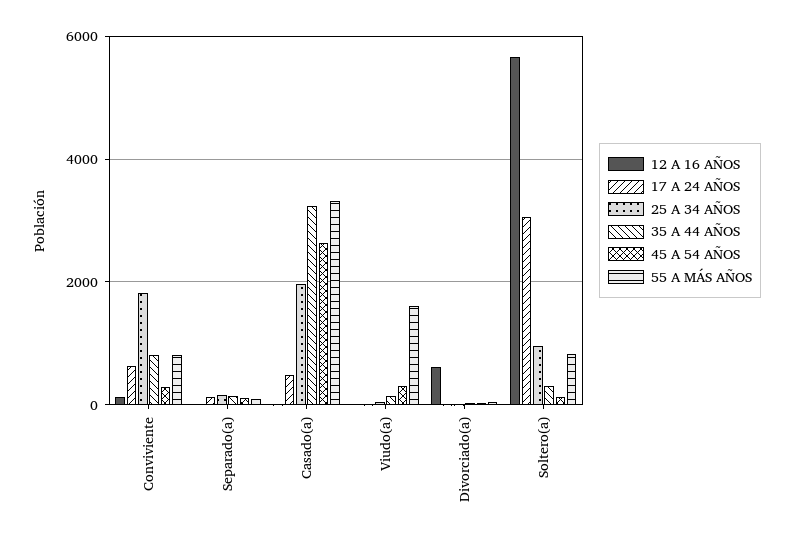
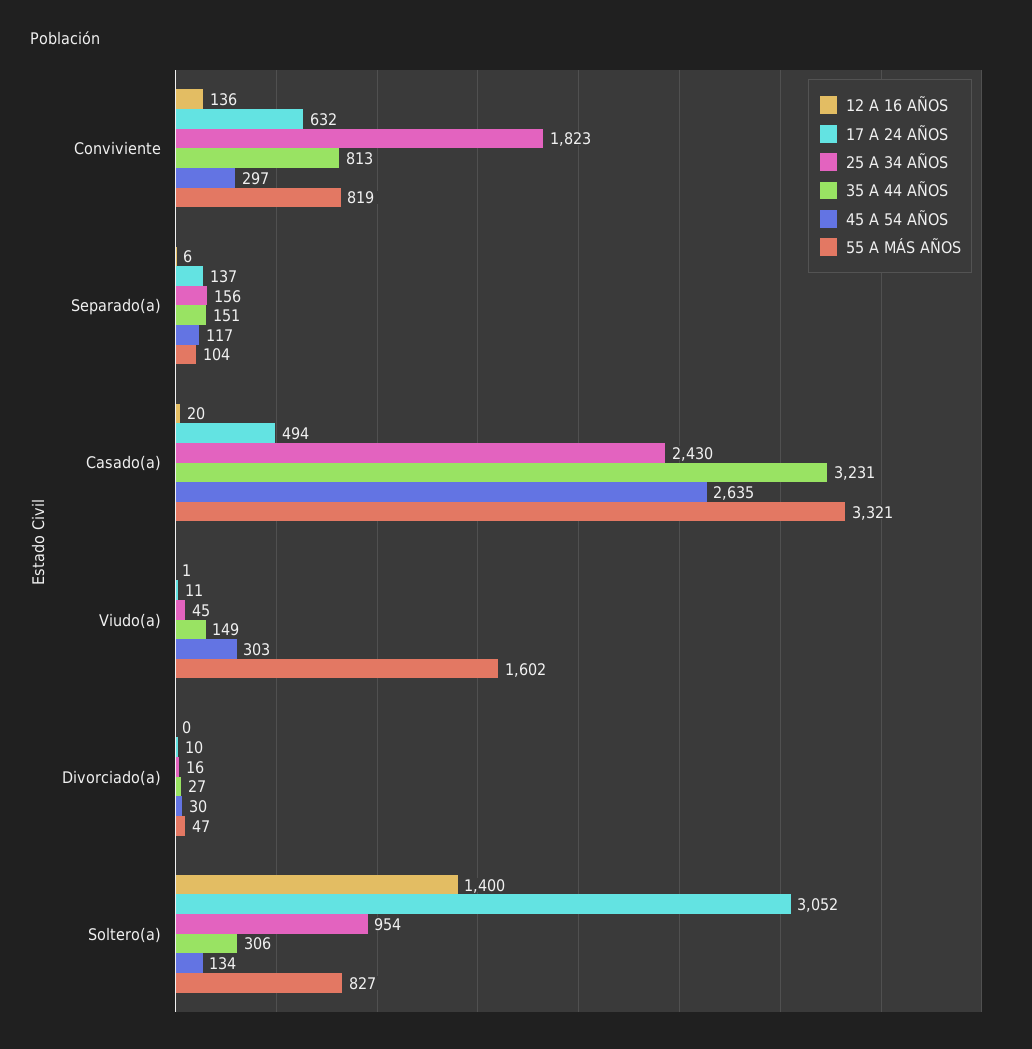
25 A 34 AÑOS, Casado(a): 2000 -> 2430
12 A 16 AÑOS, Divorciado(a): 600 -> 0
12 A 16 AÑOS, Soltero(a): 5600 -> 1400

